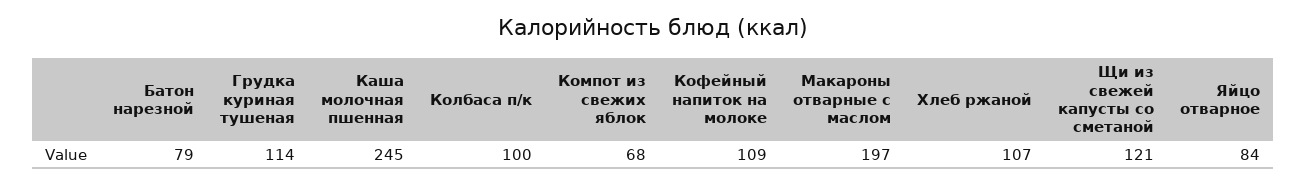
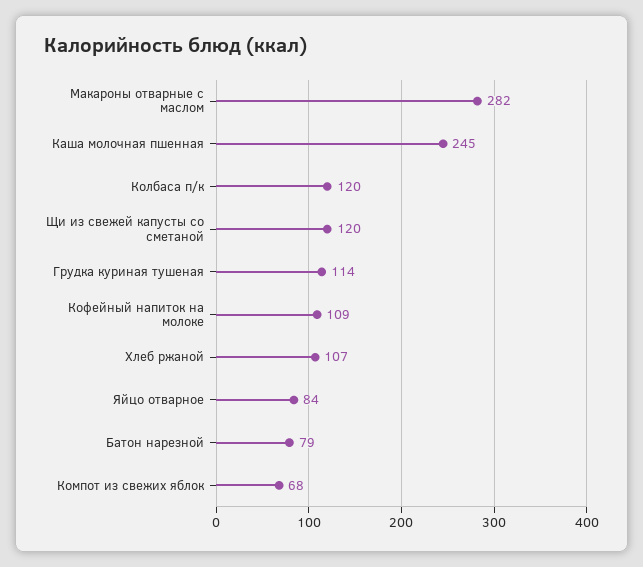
Колбаса п/к: 100 -> 120
Макароны отварные с маслом: 197 -> 282
Щи из свежей капусты со сметаной: 121 -> 120

